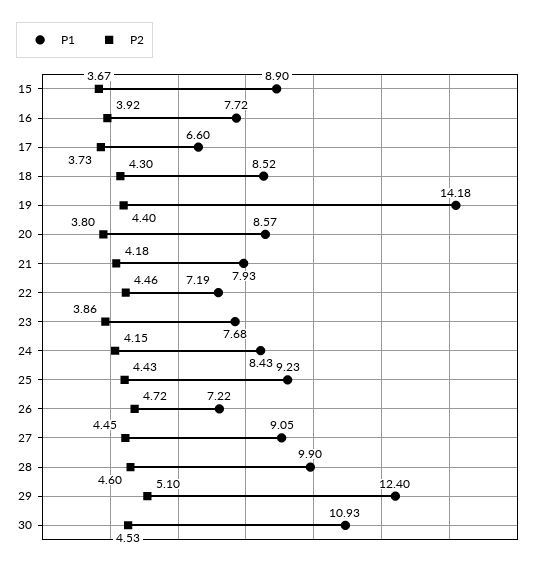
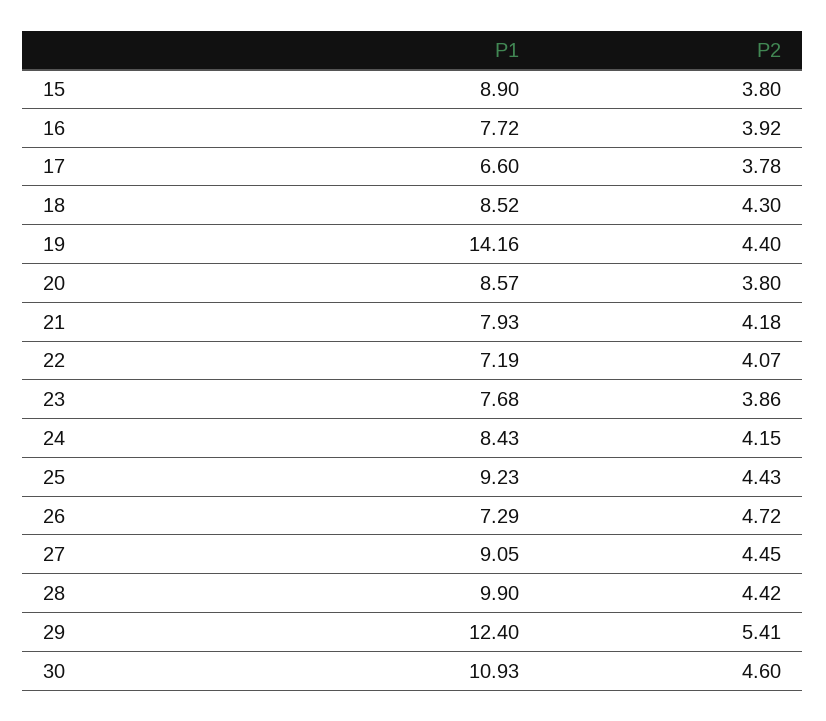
P2, 15: 3.67 -> 3.8
P2, 17: 3.73 -> 3.78
P1, 19: 14.18 -> 14.16
P2, 22: 4.46 -> 4.07
P1, 26: 7.22 -> 7.29
P2, 28: 4.6 -> 4.42
P2, 29: 5.1 -> 5.41
P2, 30: 4.53 -> 4.6

